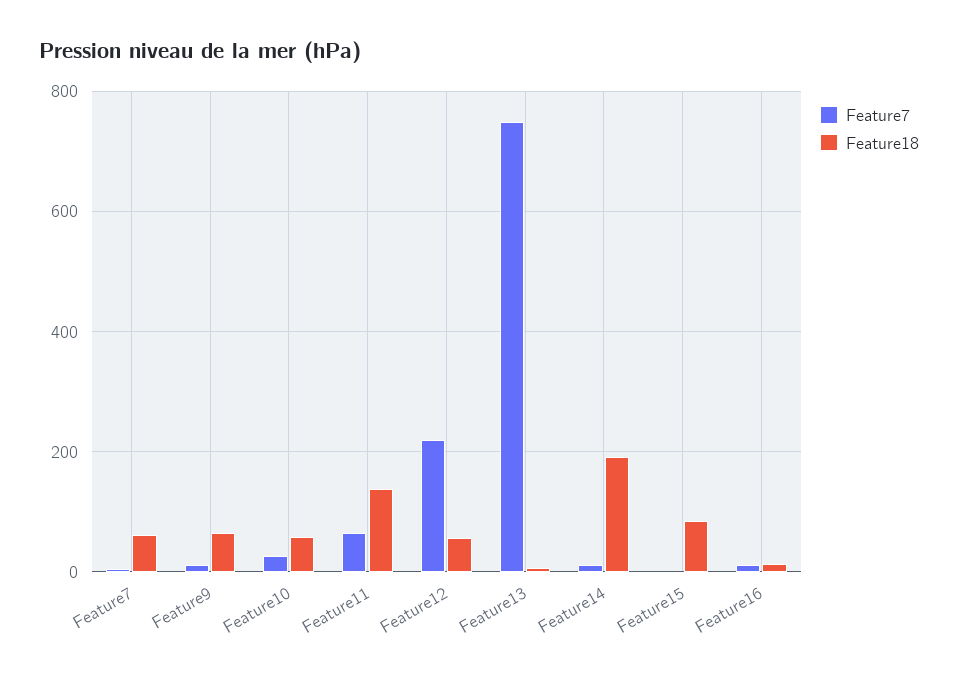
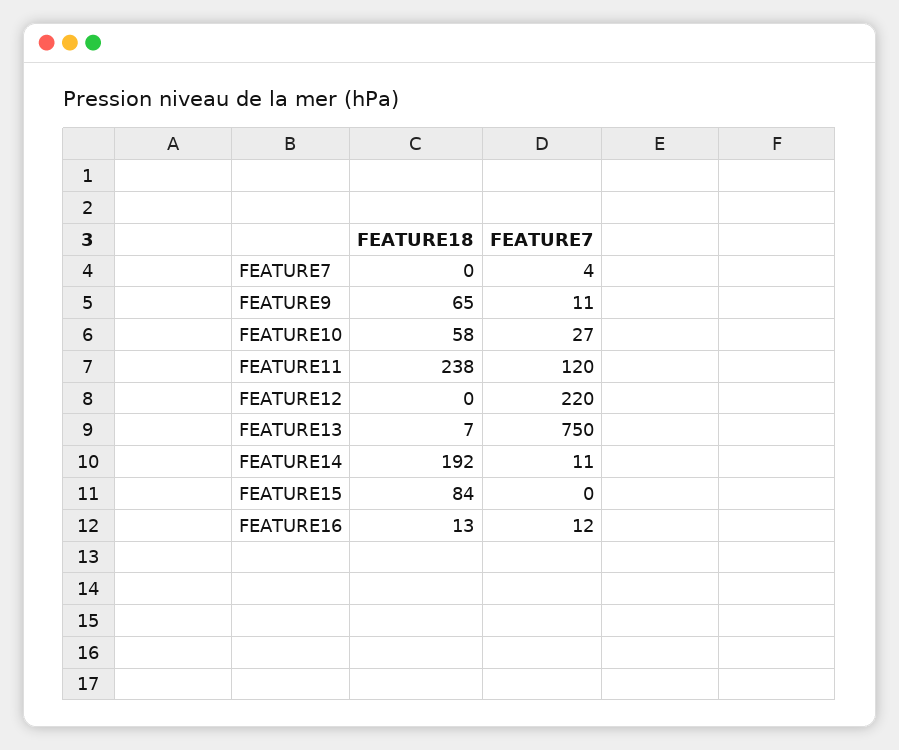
Feature18, Feature7: 60 -> 0
Feature7, Feature11: 60 -> 120
Feature18, Feature11: 140 -> 238
Feature18, Feature12: 60 -> 0

